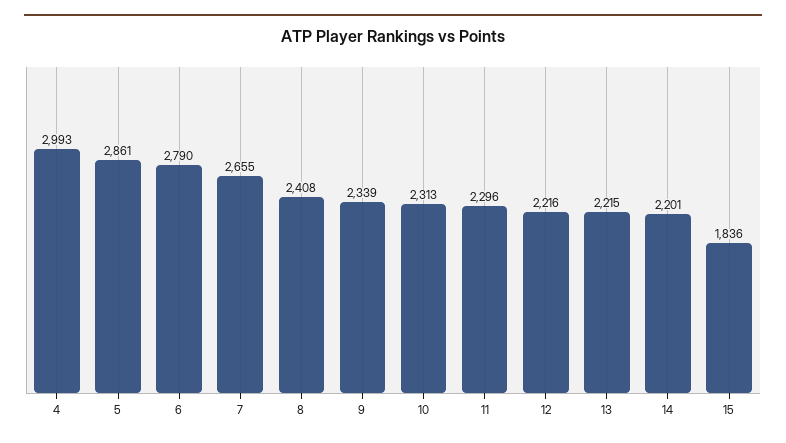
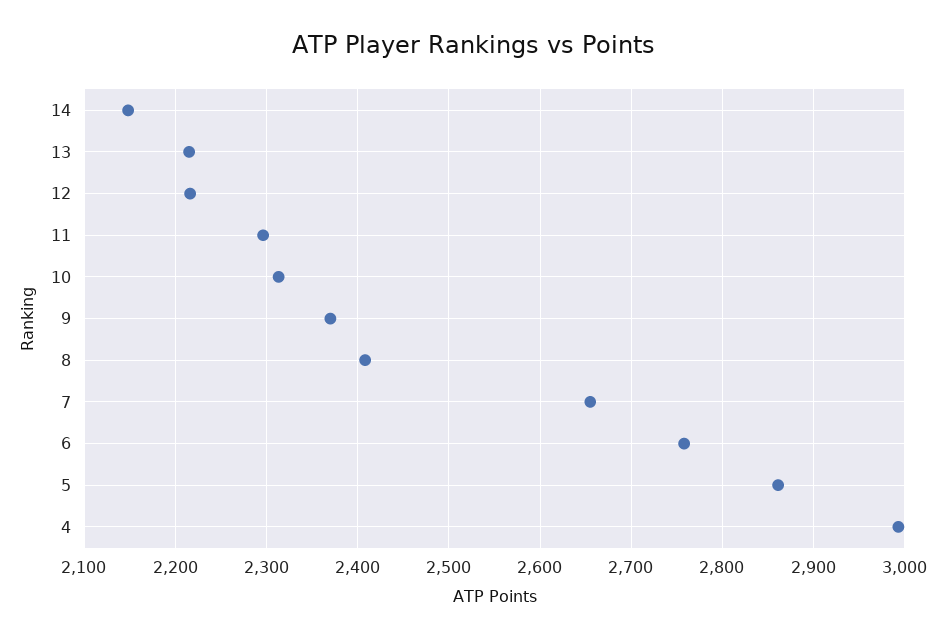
6: 2790 -> 2760
9: 2339 -> 2370
14: 2201 -> 2150
15: 1836 -> none

